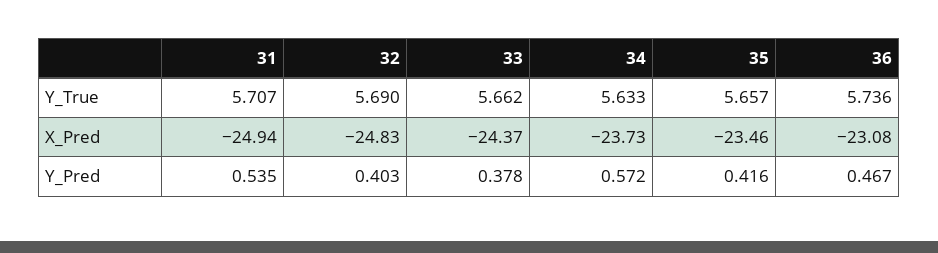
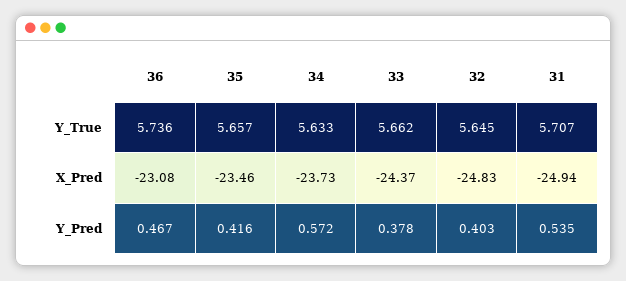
32, Y_True: 5.69 -> 5.645

